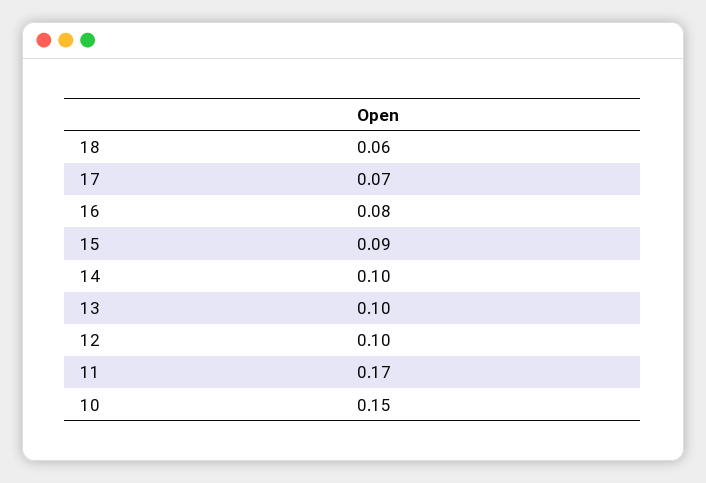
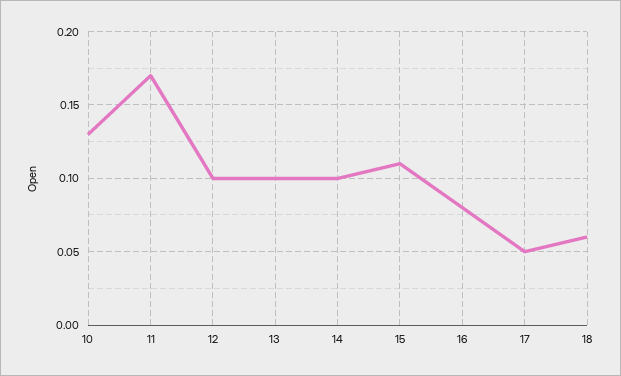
17: 0.07 -> 0.05
15: 0.09 -> 0.11
10: 0.15 -> 0.13

